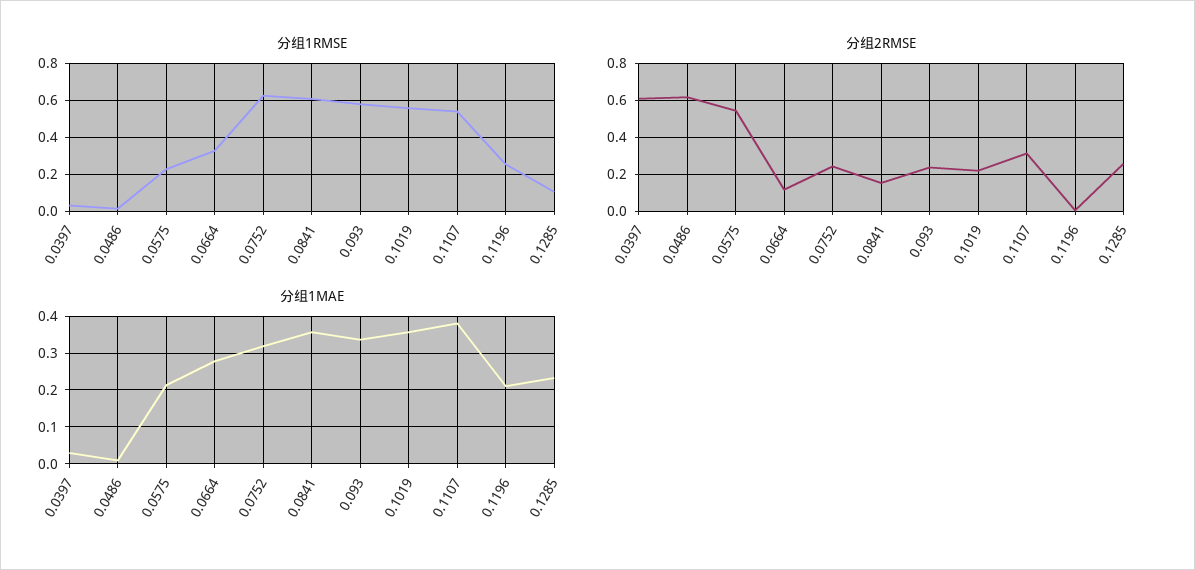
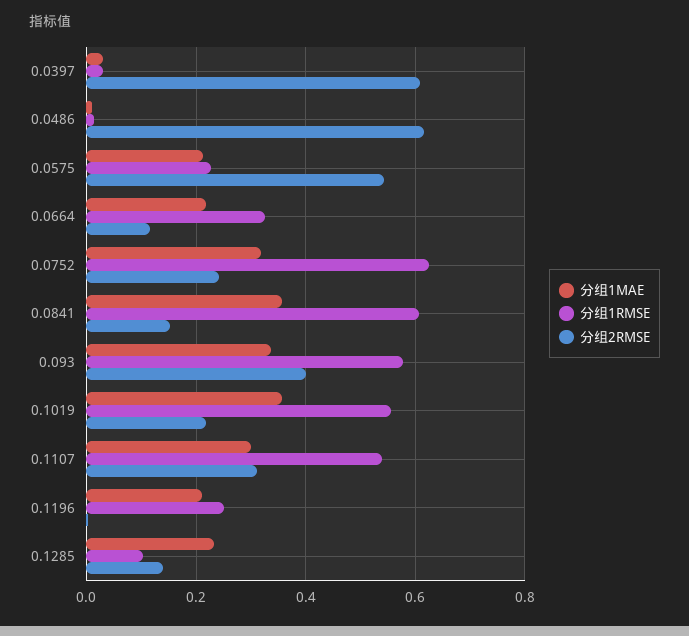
分组2RMSE, 0.093: 0.25 -> 0.4
分组2RMSE, 0.1285: 0.25 -> 0.14
分组1MAE, 0.0664: 0.28 -> 0.22
分组1MAE, 0.1107: 0.38 -> 0.3

